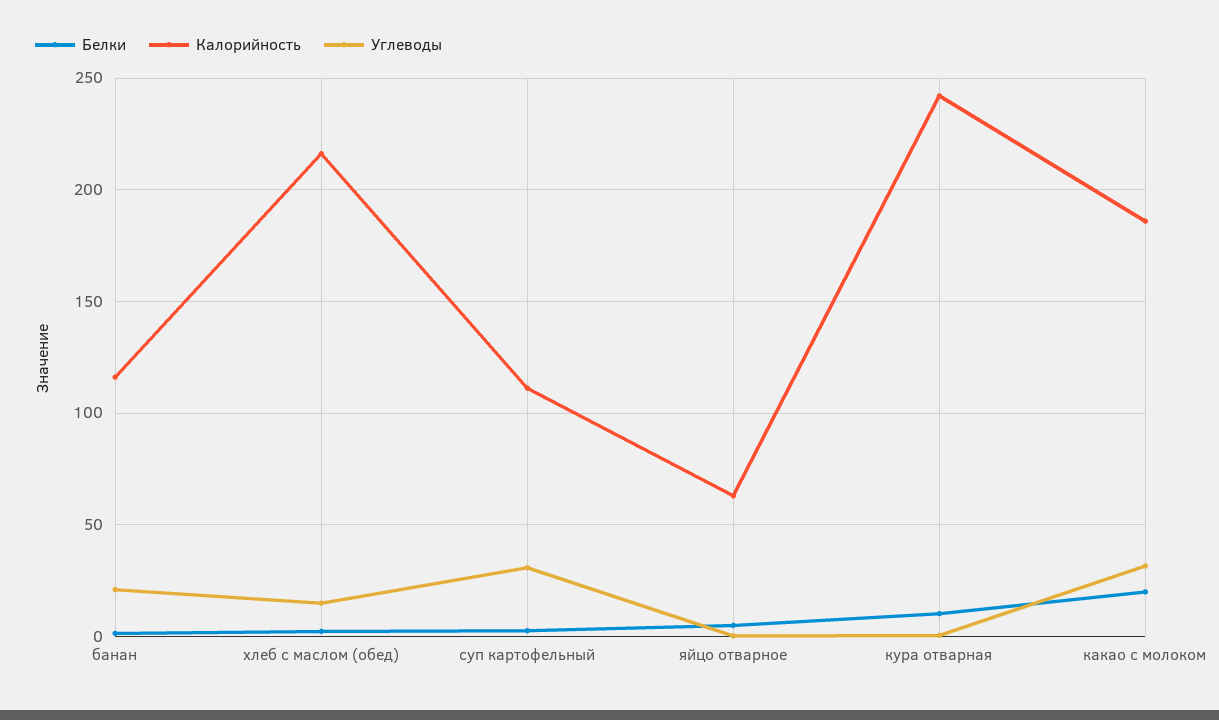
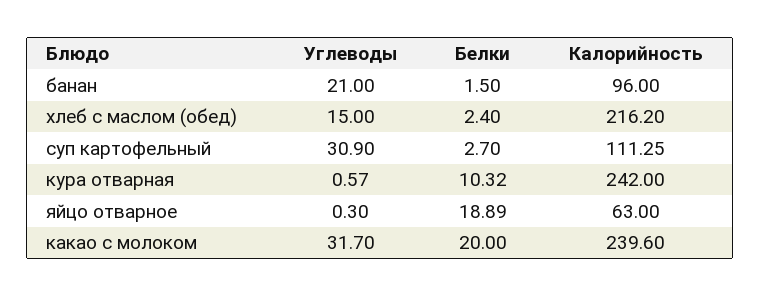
Калорийность, банан: 115 -> 96
Белки, яйцо отварное: 5 -> 18.89
Калорийность, какао с молоком: 185 -> 239.6

